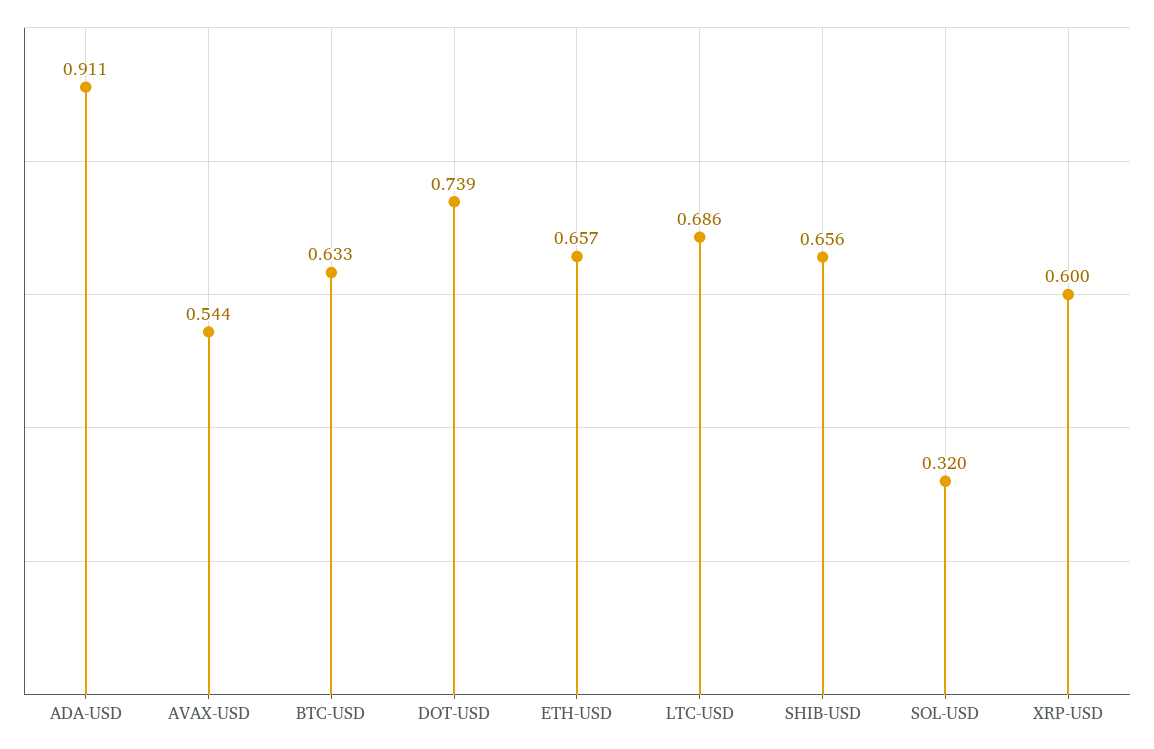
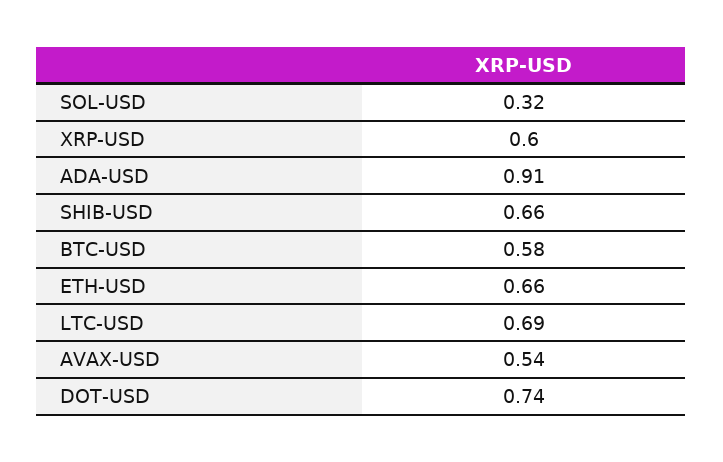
BTC-USD: 0.633 -> 0.58

